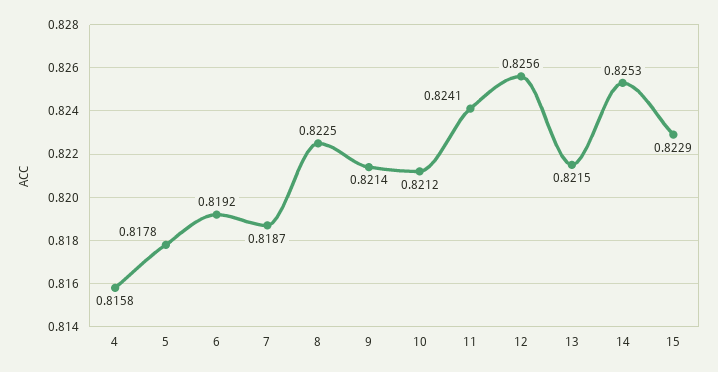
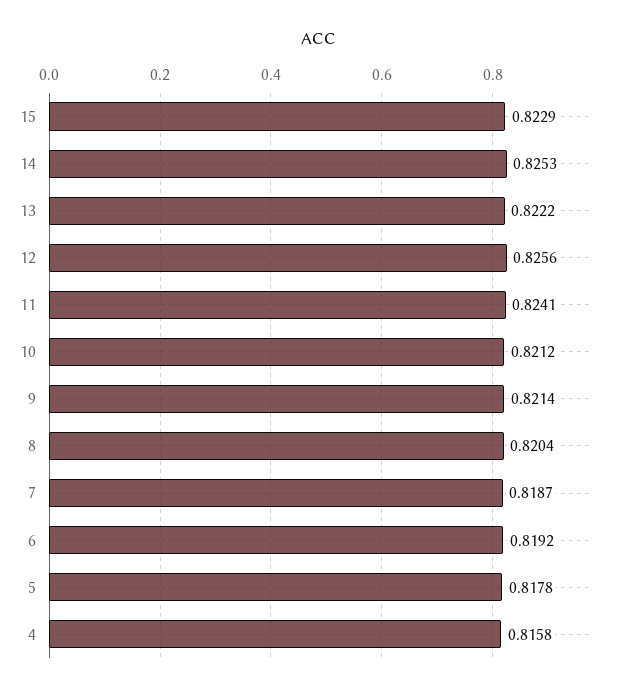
8: 0.8225 -> 0.8204
13: 0.8215 -> 0.8222

